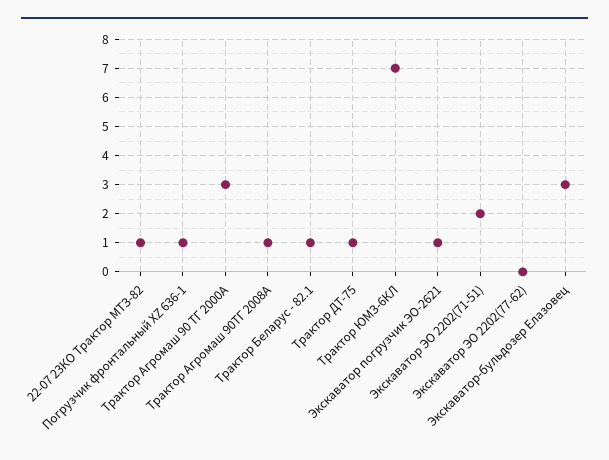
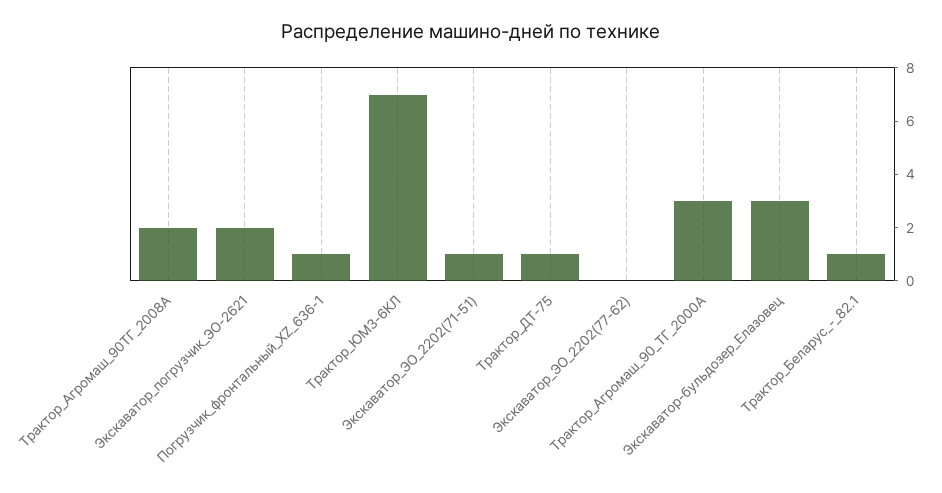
22-07 23КО Трактор МТЗ-82: 1 -> none
Трактор Агромаш 90ТГ 2008А: 1 -> 2
Экскаватор погрузчик ЭО-2621: 1 -> 2
Экскаватор ЭО 2202(71-51): 2 -> 1

